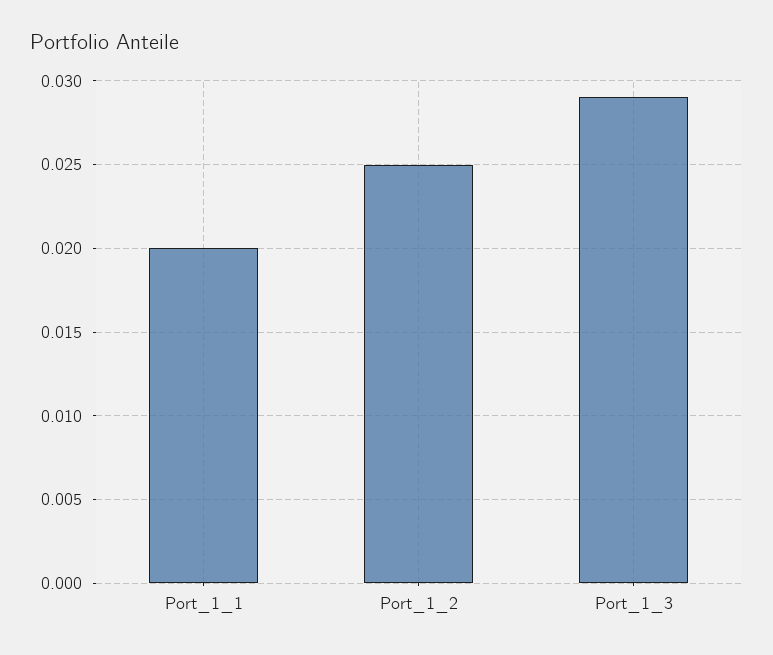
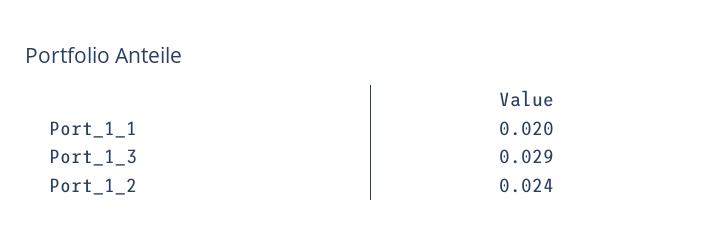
Port_1_2: 0.025 -> 0.024

